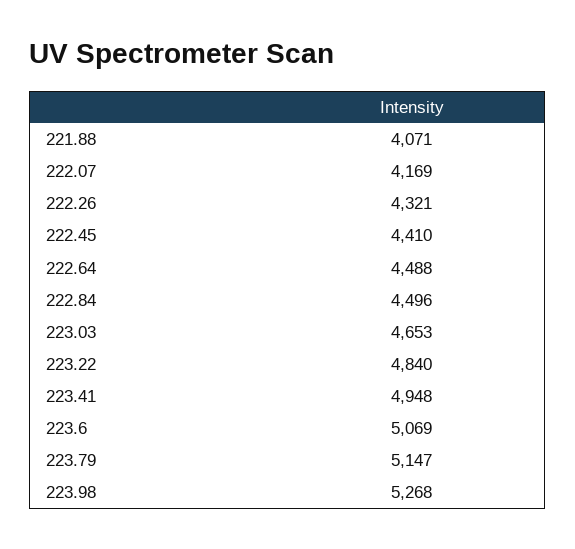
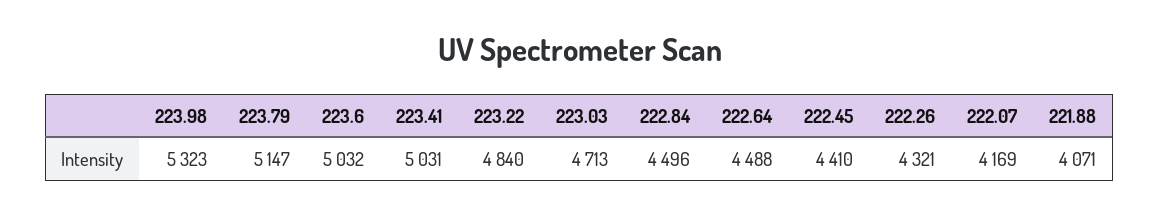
223.03: 4653 -> 4713
223.41: 4948 -> 5031
223.6: 5069 -> 5032
223.98: 5268 -> 5323

